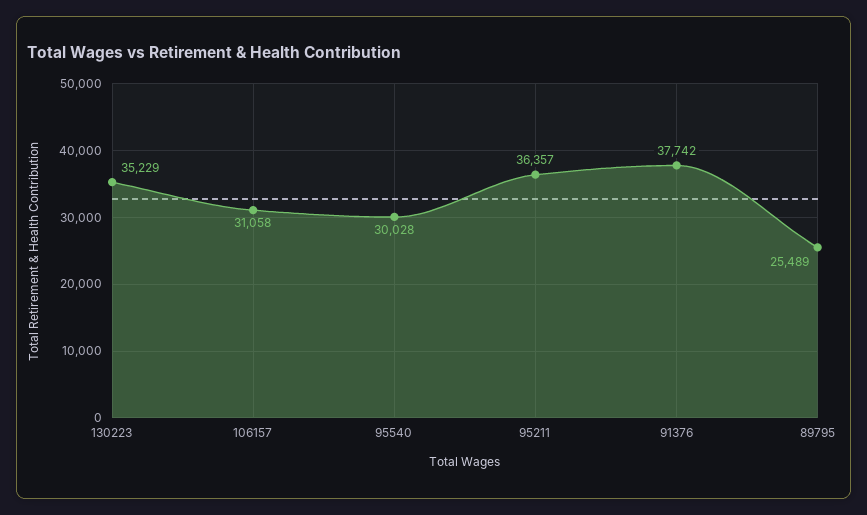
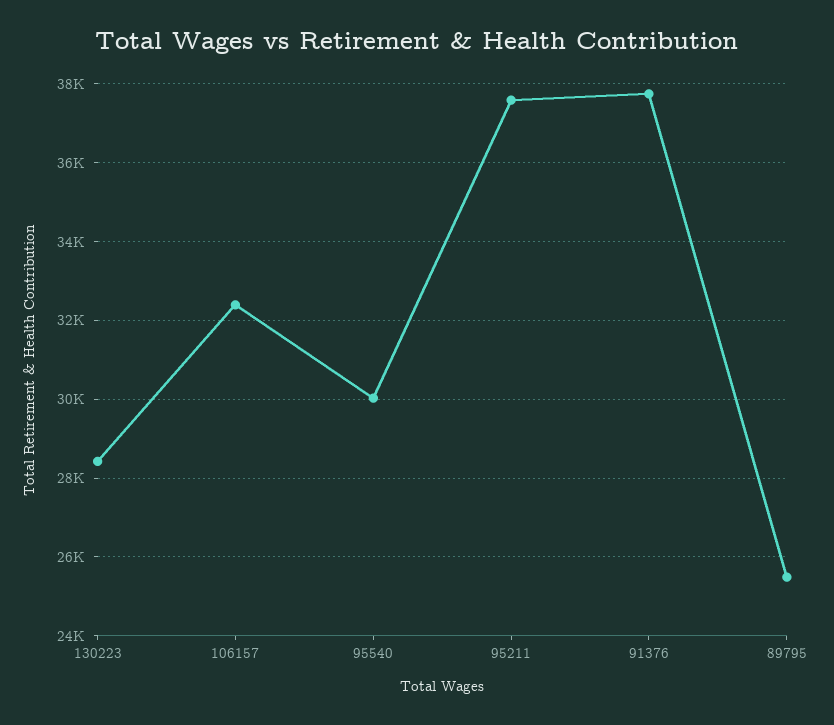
130223: 35229 -> 28400
106157: 31058 -> 32400
95211: 36357 -> 37600

